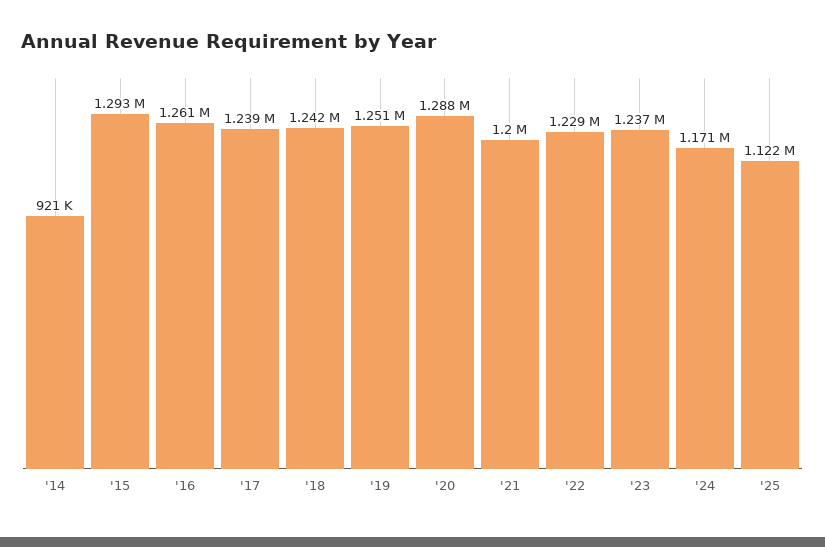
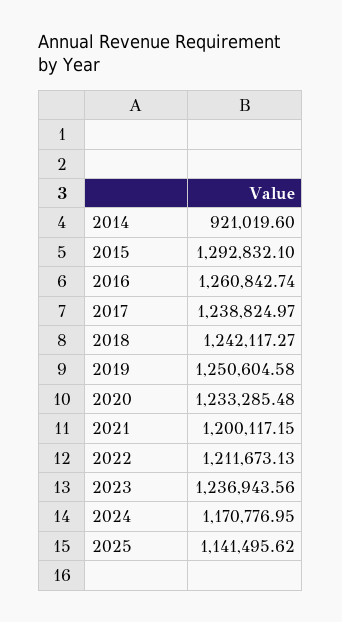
'20: 1288000 -> 1233285.48
'22: 1229000 -> 1211673.13
'25: 1122000 -> 1141495.62

